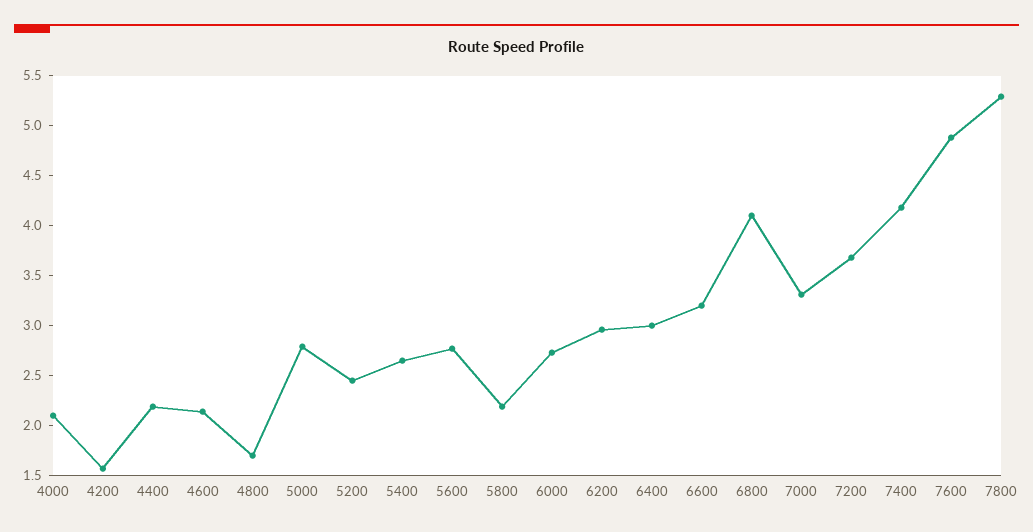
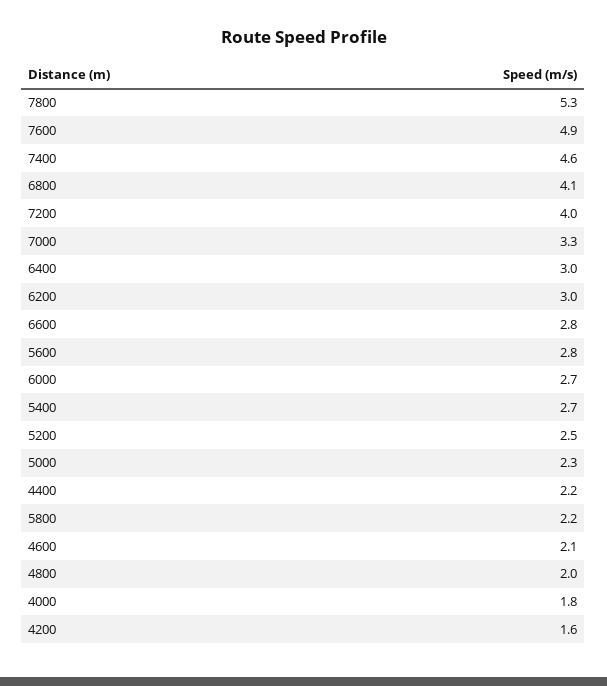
4000: 2.1 -> 1.8
4800: 1.7 -> 2
5000: 2.8 -> 2.3
6600: 3.2 -> 2.8
7200: 3.7 -> 4
7400: 4.2 -> 4.6

